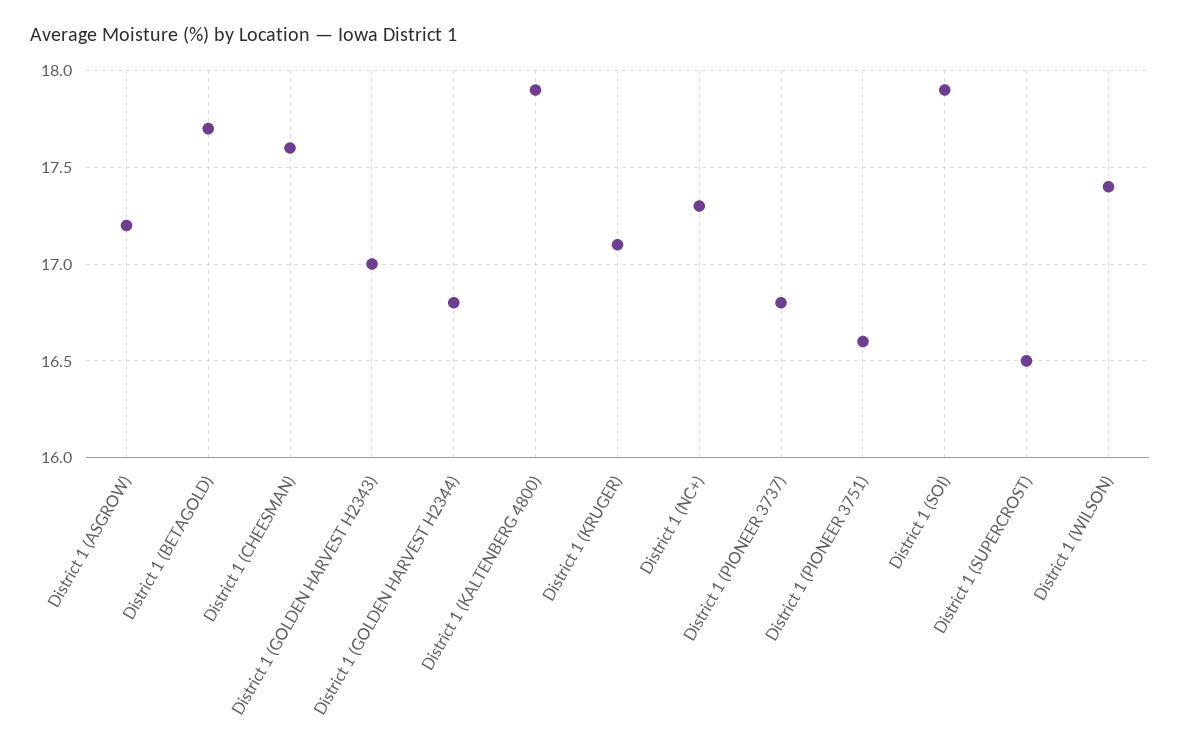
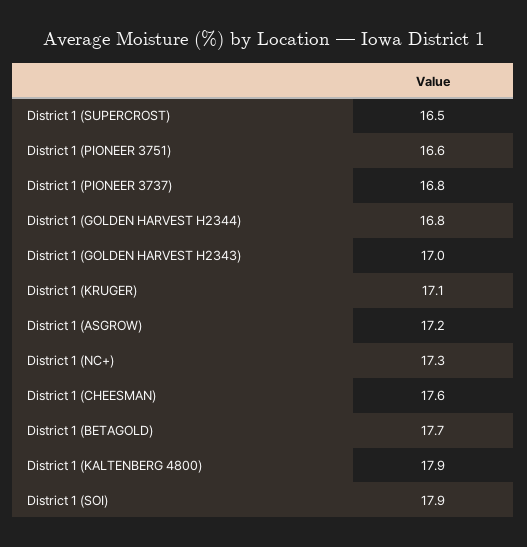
District 1 (WILSON): 17.4 -> none

